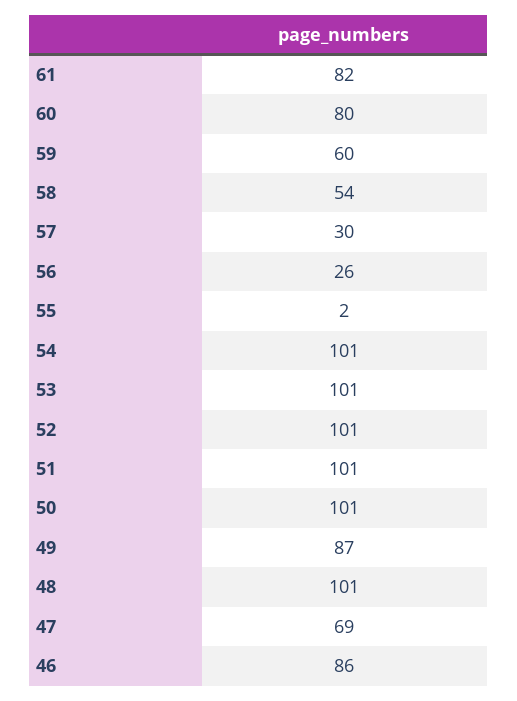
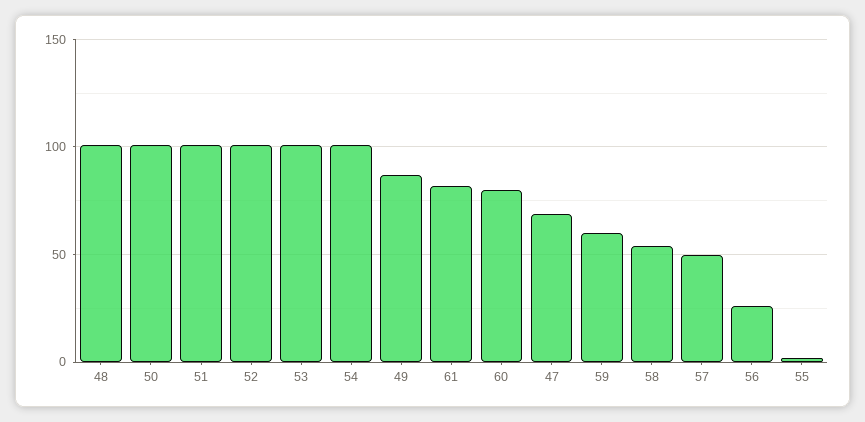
57: 30 -> 50
46: 86 -> none

